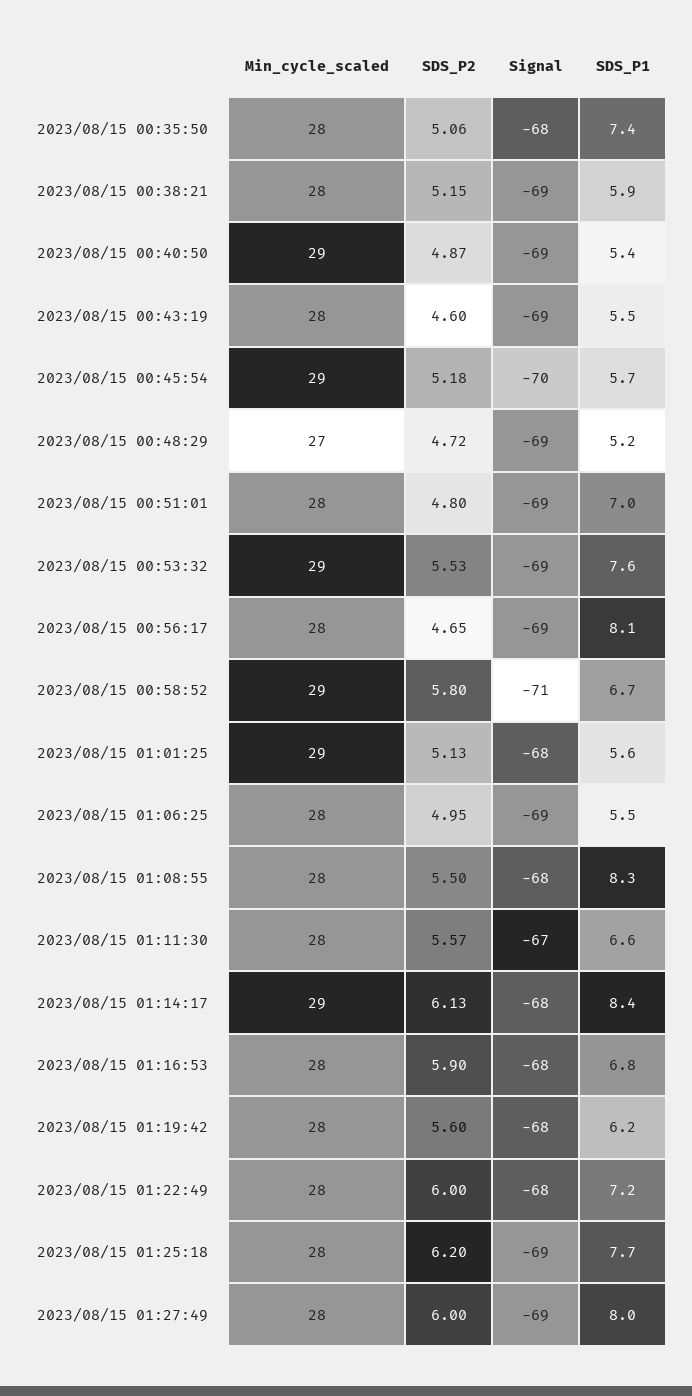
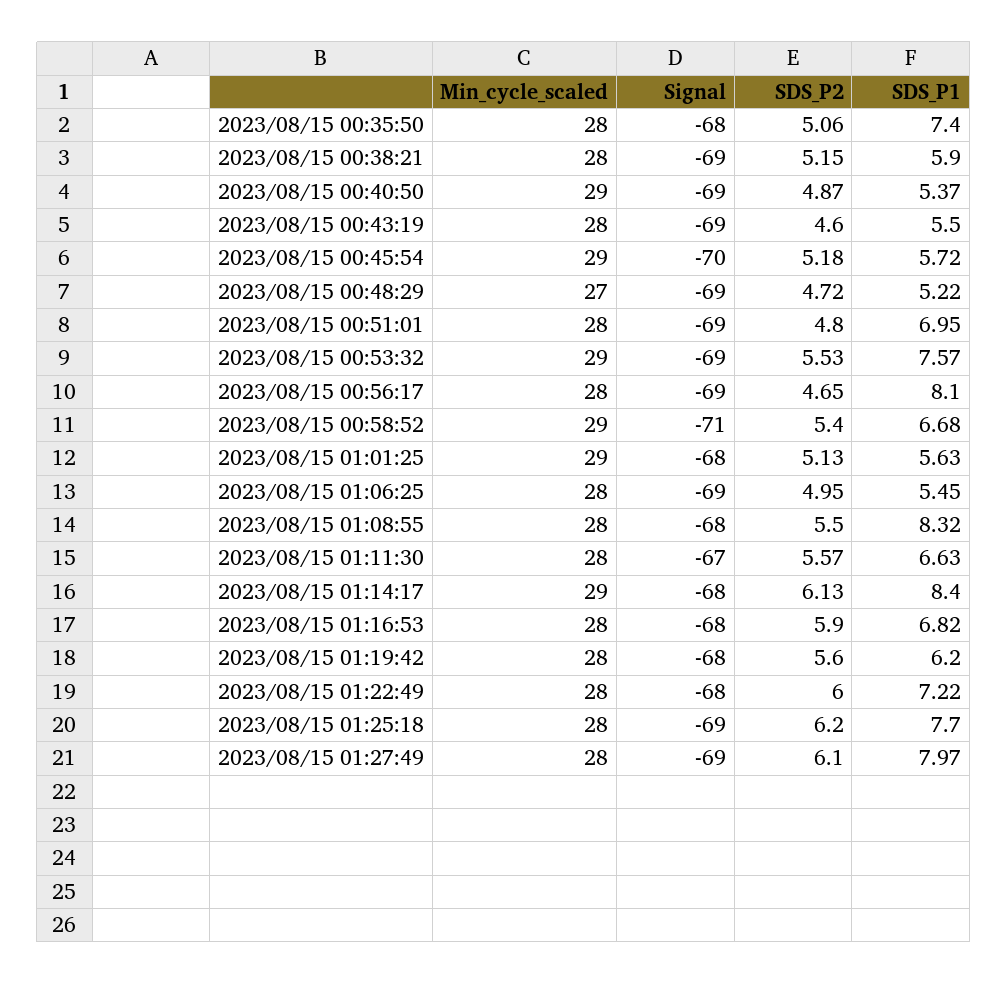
SDS_P2, 2023/08/15 00:58:52: 5.8 -> 5.4
SDS_P2, 2023/08/15 01:27:49: 6 -> 6.1

